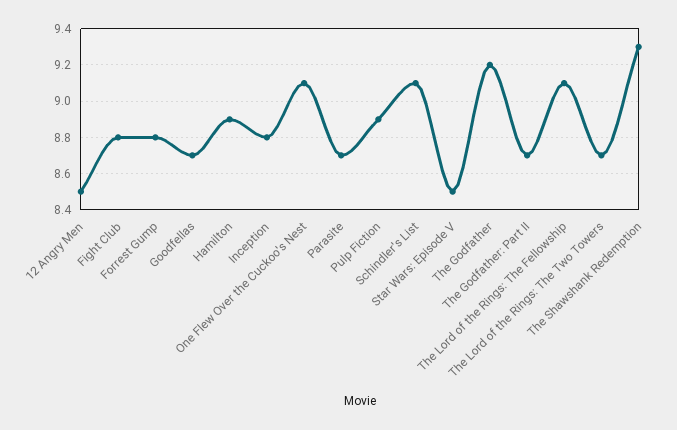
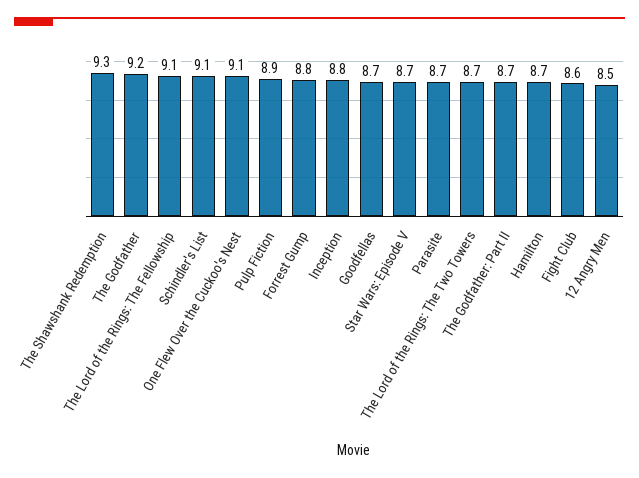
Fight Club: 8.8 -> 8.6
Hamilton: 8.9 -> 8.7
Star Wars: Episode V: 8.5 -> 8.7

